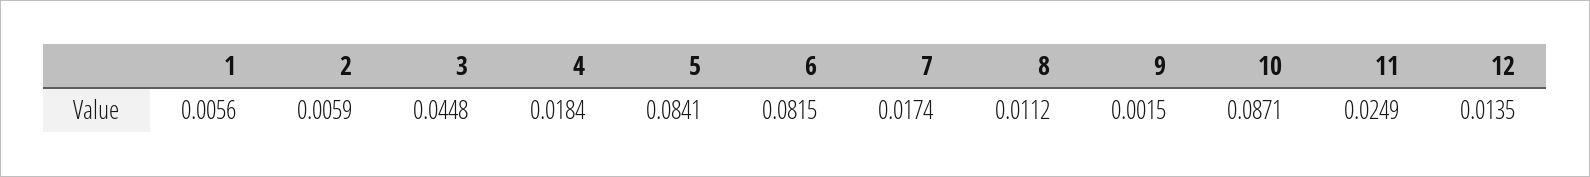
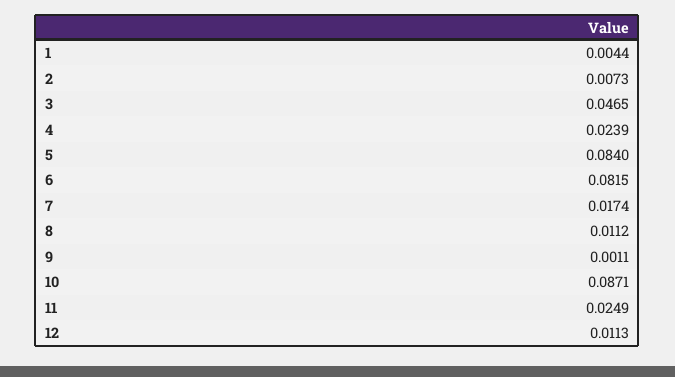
1: 0.0056 -> 0.0044
2: 0.0059 -> 0.0073
3: 0.0448 -> 0.0465
4: 0.0184 -> 0.0239
5: 0.0841 -> 0.084
9: 0.0015 -> 0.0011
12: 0.0135 -> 0.0113

